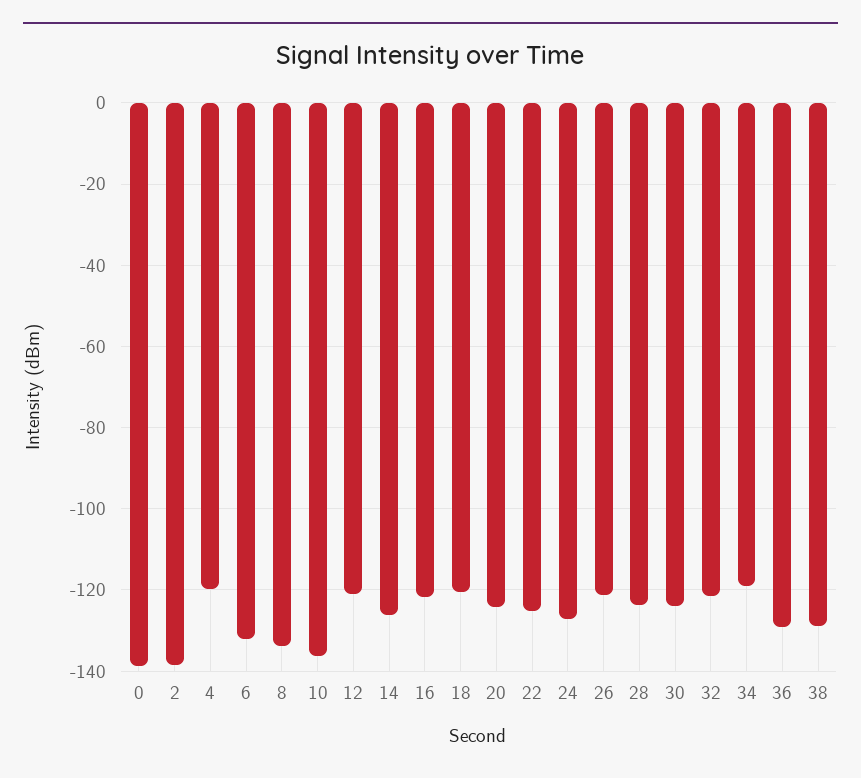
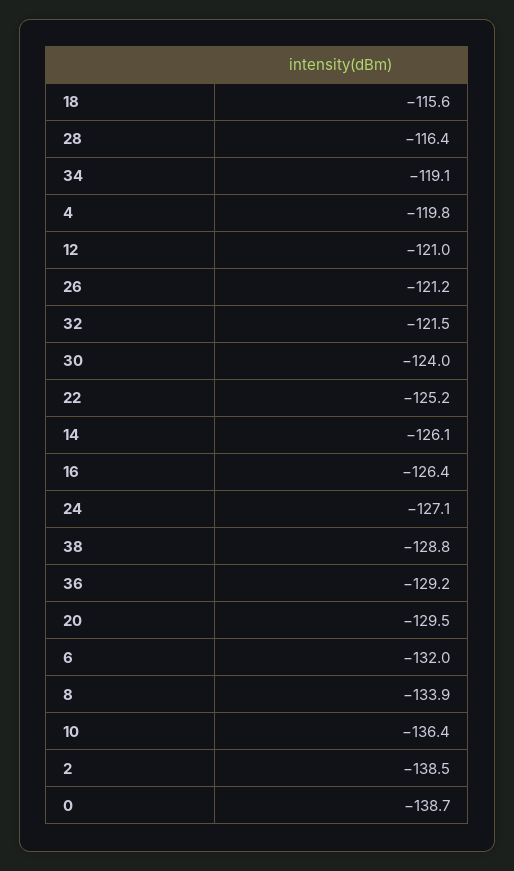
16: -122 -> -126.4
18: -120 -> -115.6
20: -124 -> -129.5
28: -124 -> -116.4

